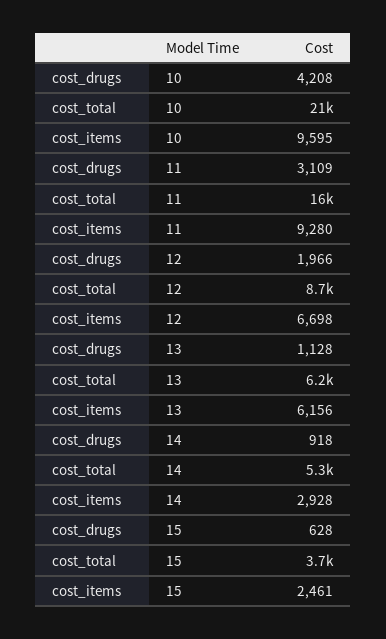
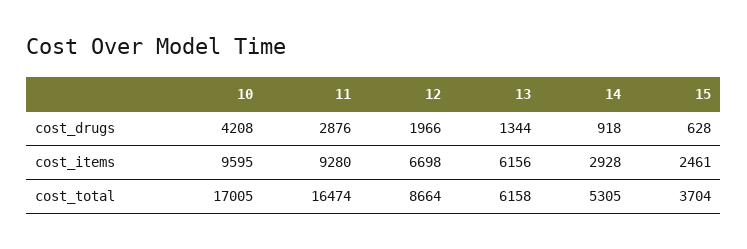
cost_total, 10: 21000 -> 17005
cost_drugs, 11: 3109 -> 2876
cost_drugs, 13: 1128 -> 1344

